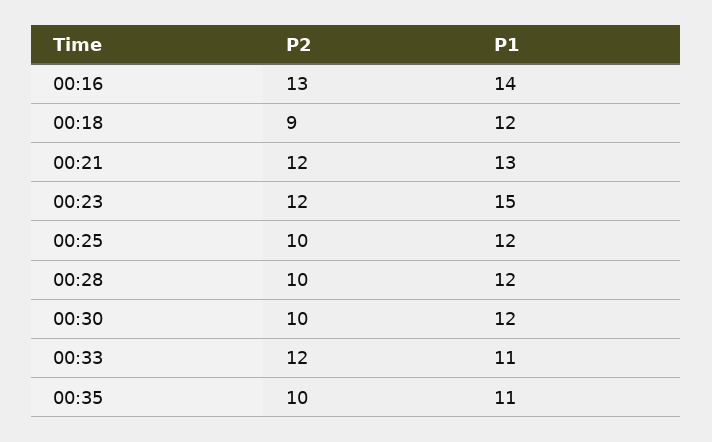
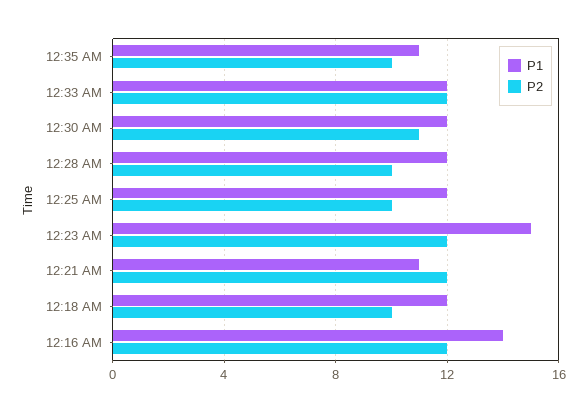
P2, 00:16: 13 -> 12
P2, 00:18: 9 -> 10
P1, 00:21: 13 -> 11
P2, 00:30: 10 -> 11
P1, 00:33: 11 -> 12

